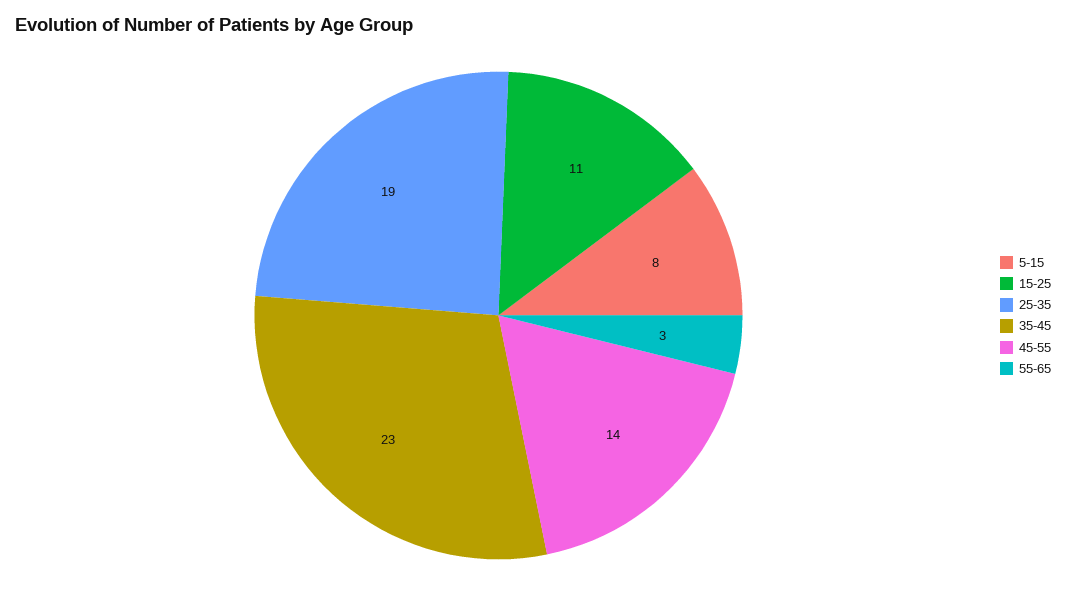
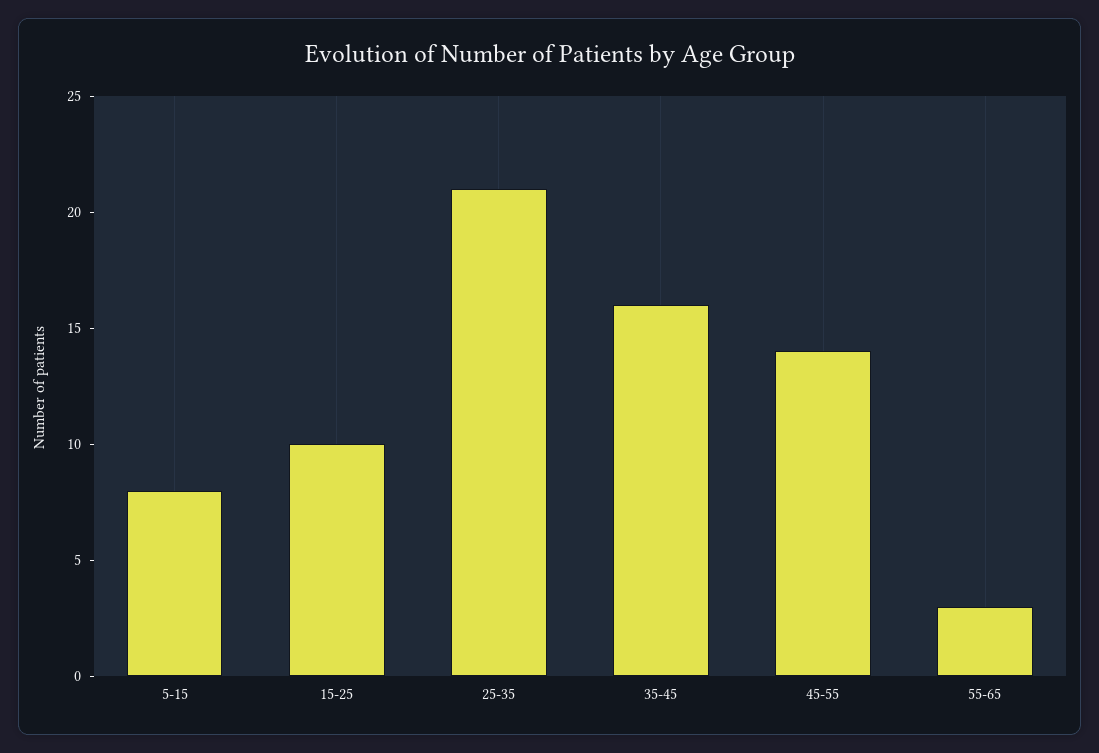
15-25: 11 -> 10
25-35: 19 -> 21
35-45: 23 -> 16

